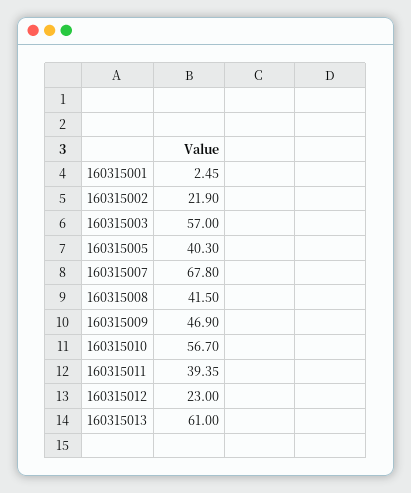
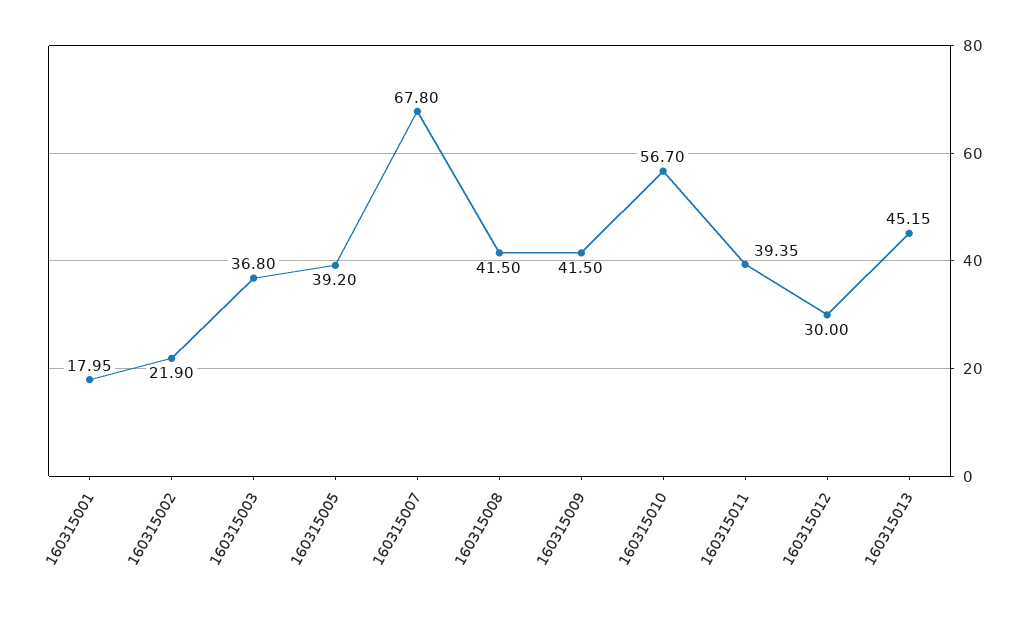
160315001: 2.45 -> 17.95
160315003: 57 -> 36.8
160315005: 40.3 -> 39.2
160315009: 46.9 -> 41.5
160315012: 23 -> 30
160315013: 61 -> 45.15

